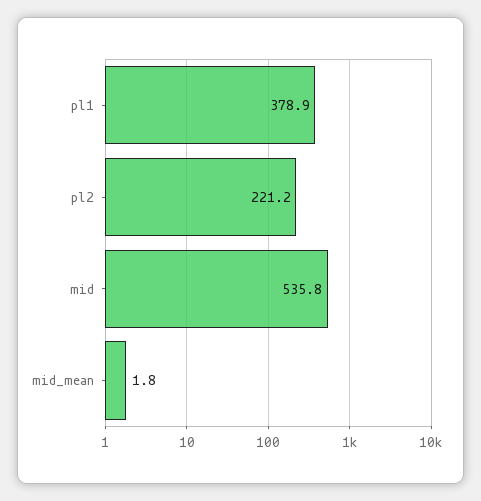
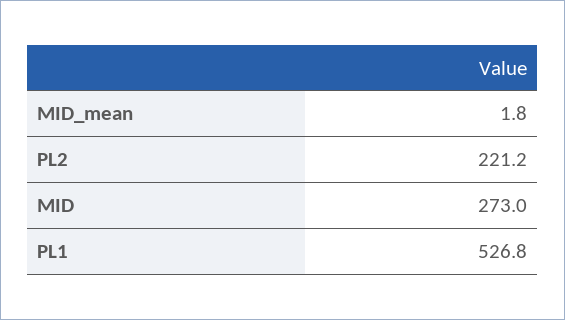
pl1: 378.9 -> 526.8
mid: 535.8 -> 273

